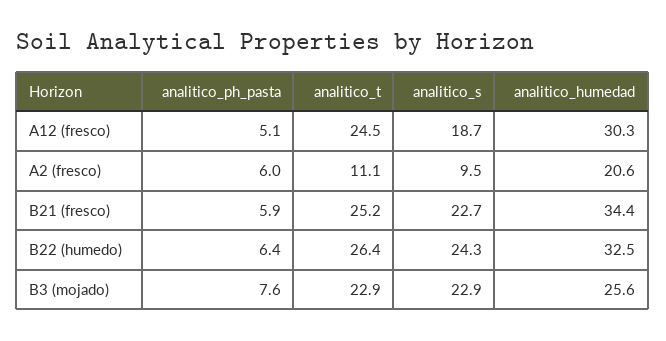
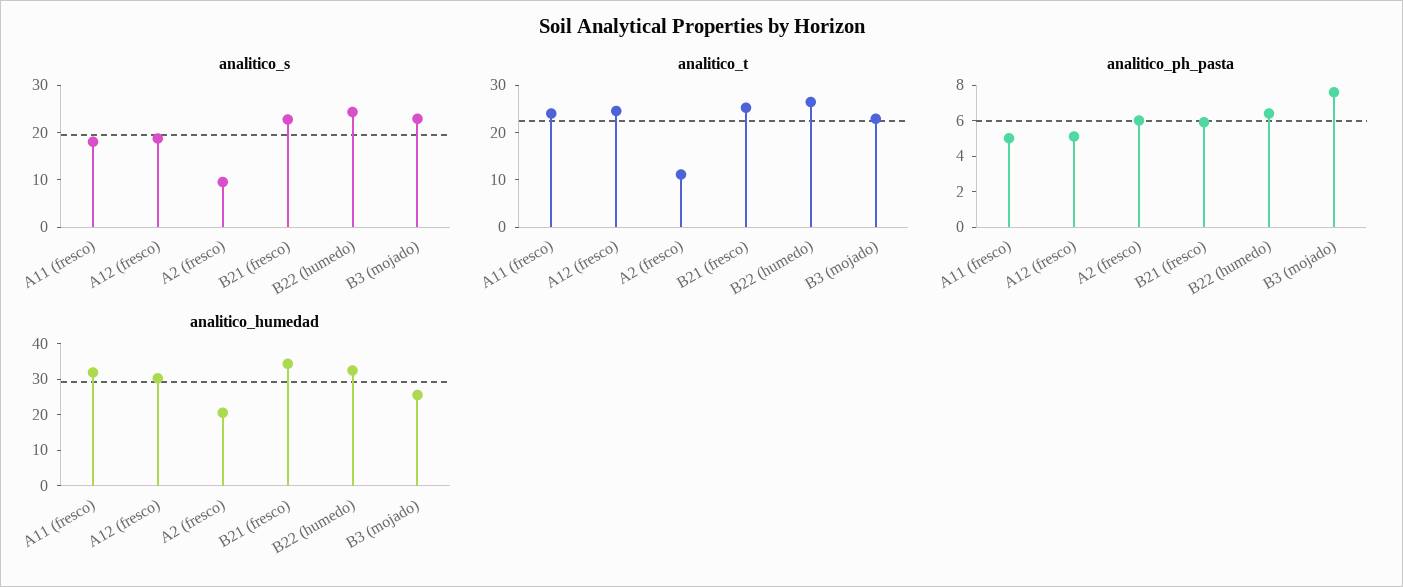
analitico_s, A11 (fresco): none -> 18
analitico_t, A11 (fresco): none -> 24
analitico_ph_pasta, A11 (fresco): none -> 5
analitico_humedad, A11 (fresco): none -> 32.5

